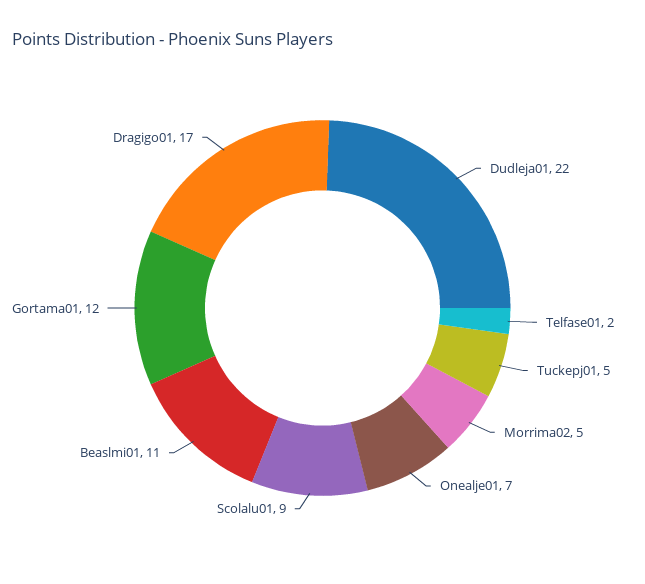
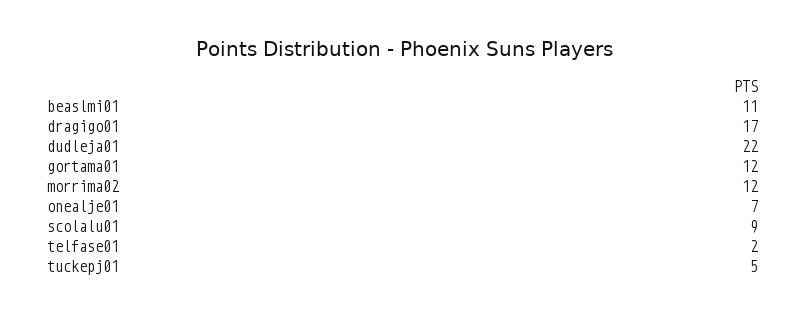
Morrima02: 5 -> 12

